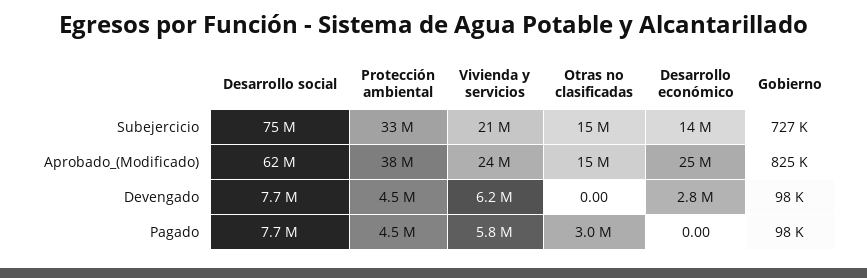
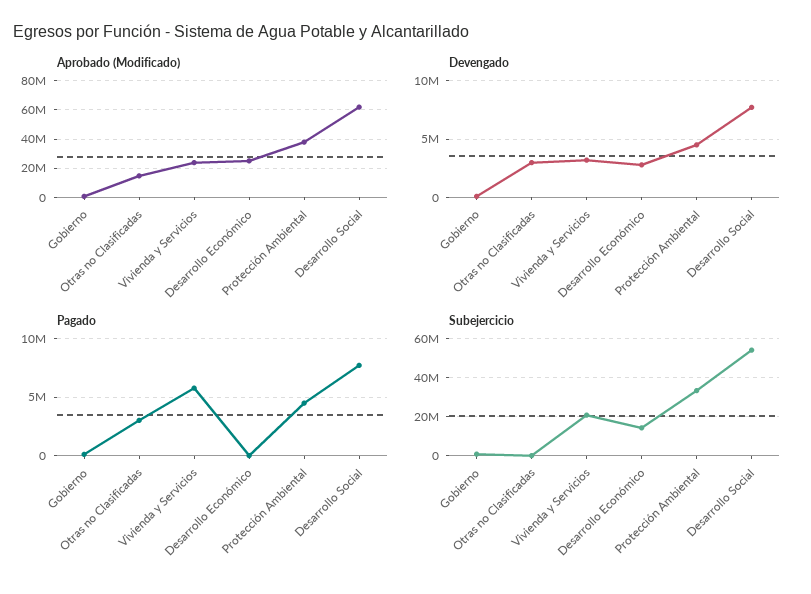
Subejercicio, Desarrollo social: 75000000 -> 55000000
Subejercicio, Otras no clasificadas: 15000000 -> 0
Devengado, Vivienda y servicios: 6200000 -> 3000000
Devengado, Otras no clasificadas: 0 -> 3000000

